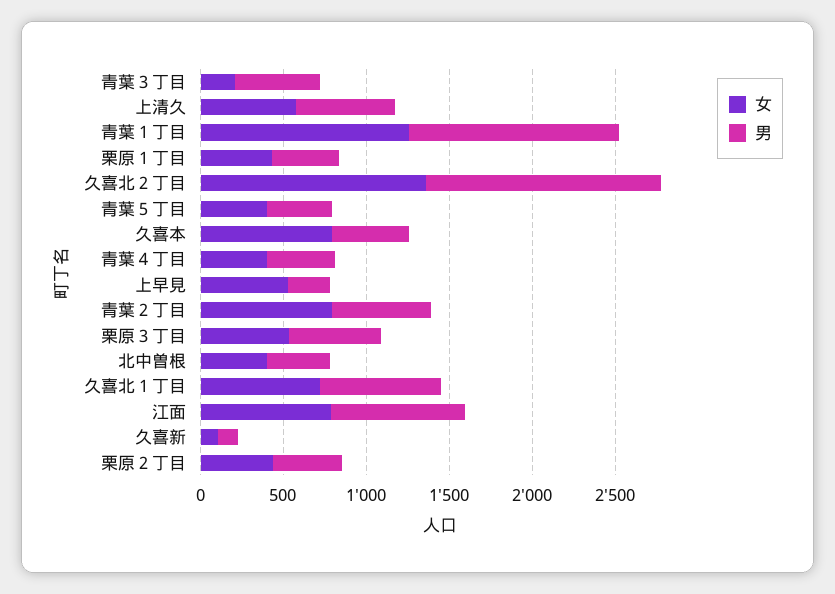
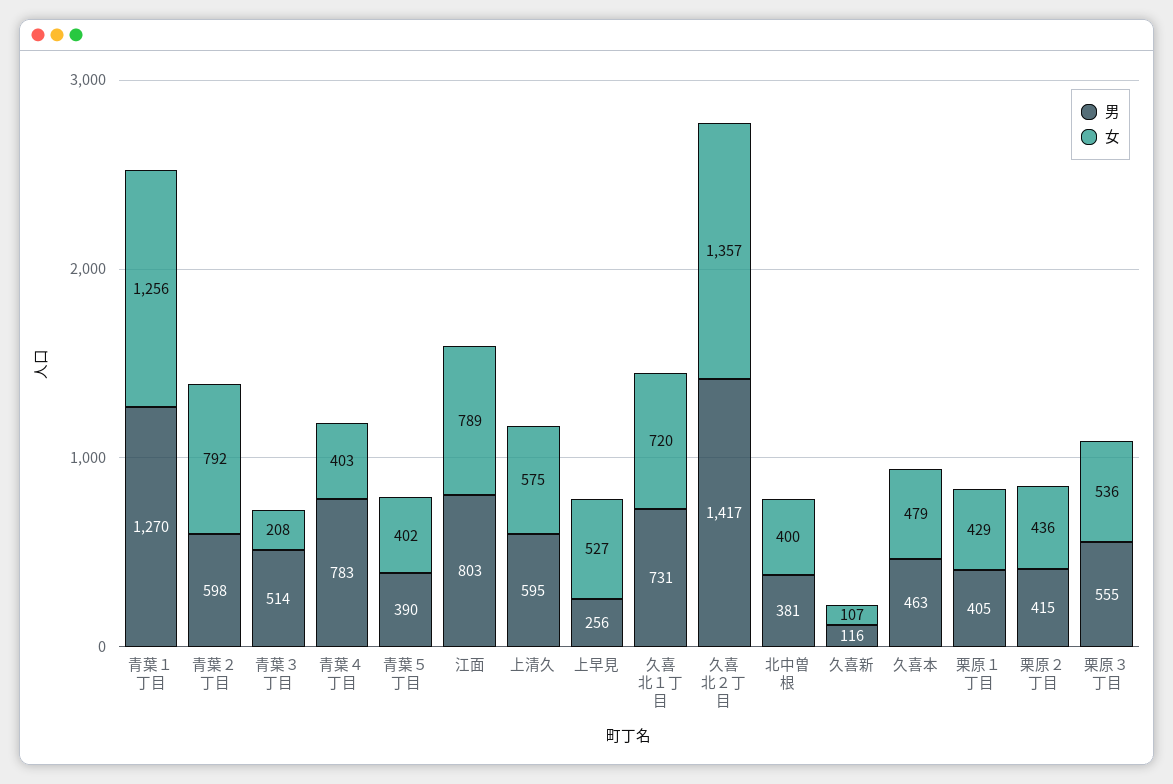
女, 久喜本: 800 -> 479
男, 青葉４丁目: 400 -> 783

